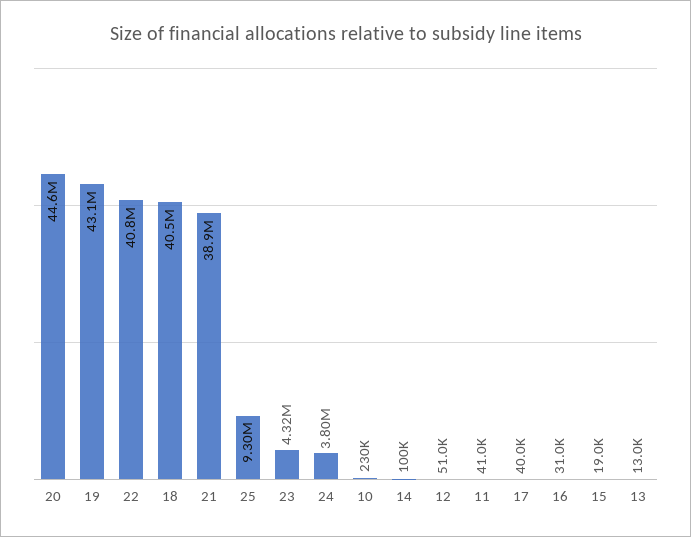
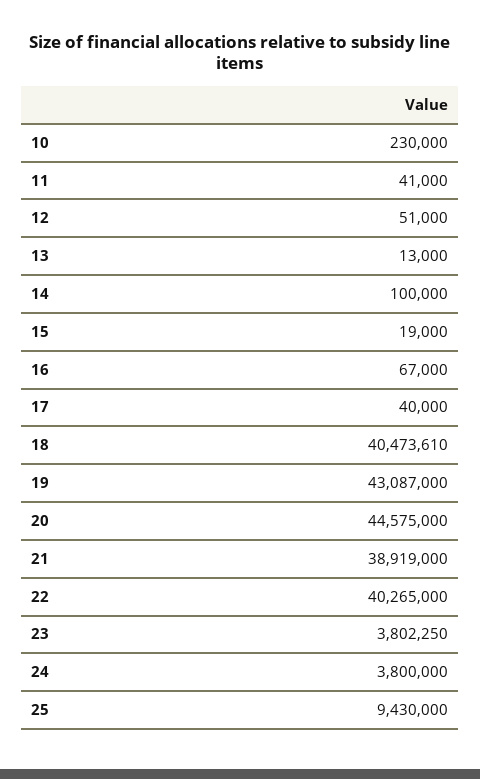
22: 40800000 -> 40265000
25: 9300000 -> 9430000
23: 4320000 -> 3802250
16: 31000 -> 67000

